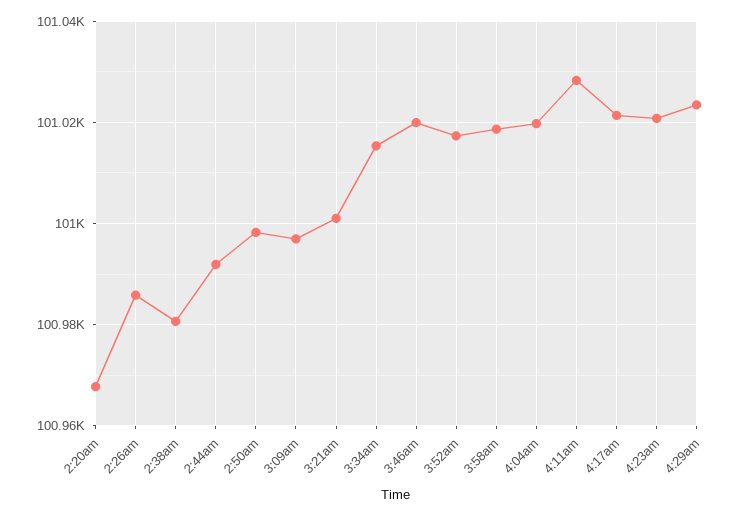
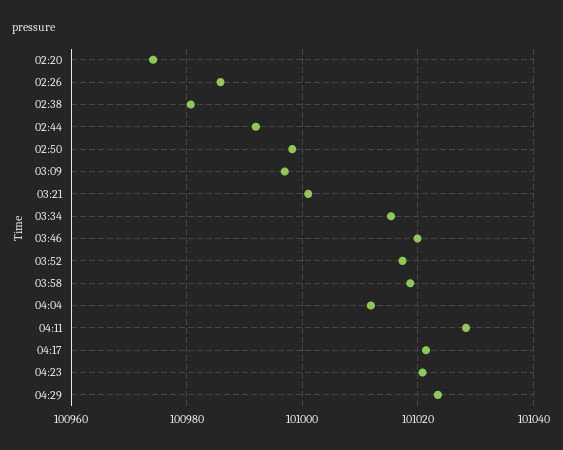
2:20am: 100968 -> 100974
4:04am: 101020 -> 101012

